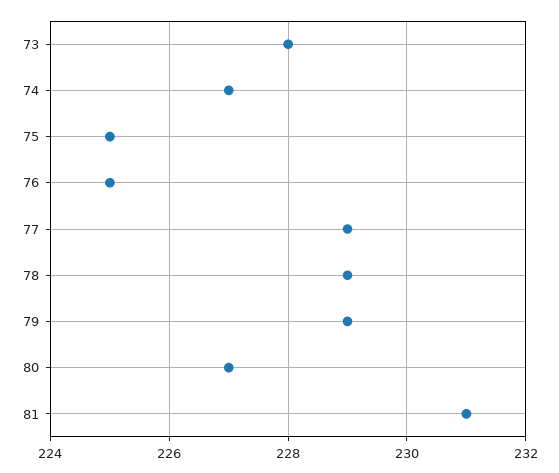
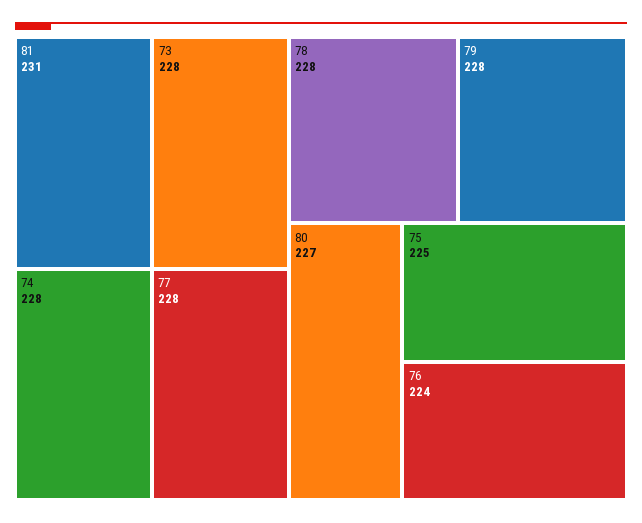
74: 227 -> 228
76: 225 -> 224
77: 229 -> 228
78: 229 -> 228
79: 229 -> 228

